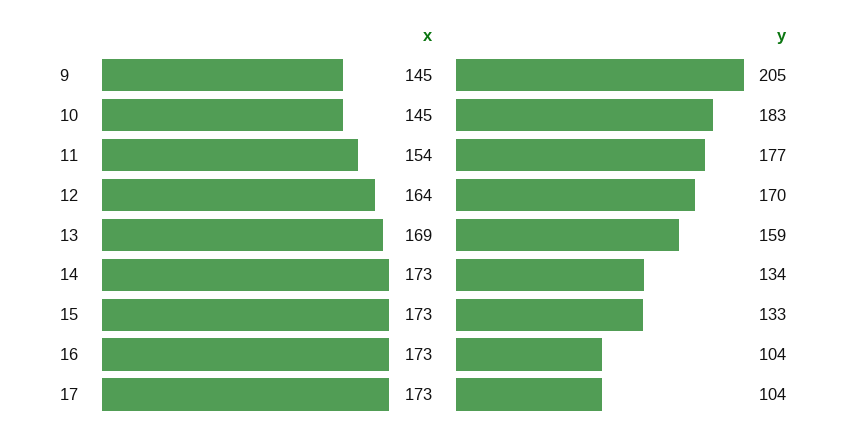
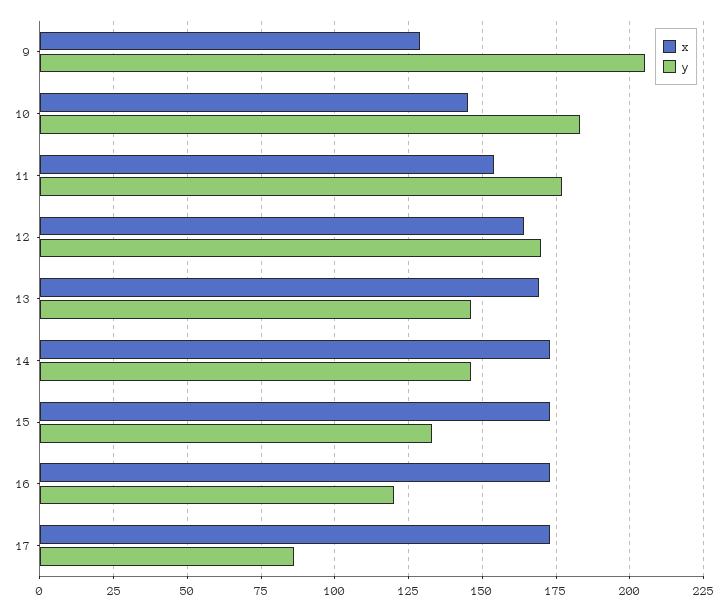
x, 9: 145 -> 130
y, 13: 159 -> 145
y, 14: 134 -> 145
y, 16: 104 -> 120
y, 17: 104 -> 85

